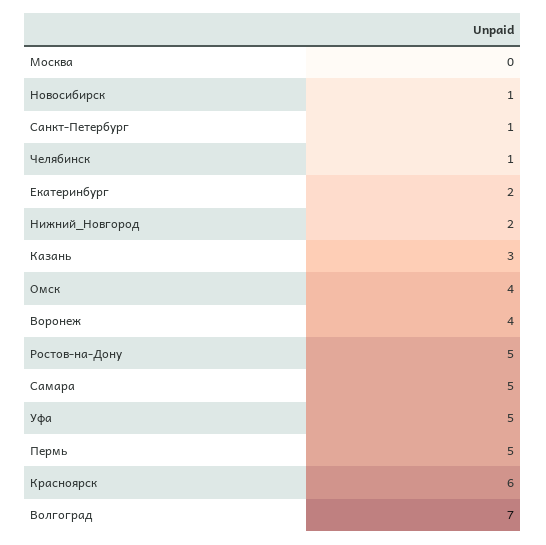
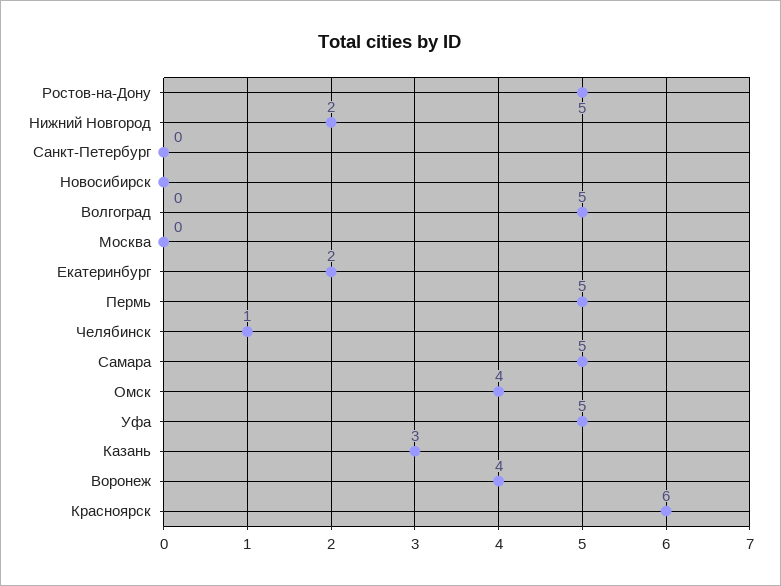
Новосибирск: 1 -> 0
Санкт-Петербург: 1 -> 0
Волгоград: 7 -> 5

